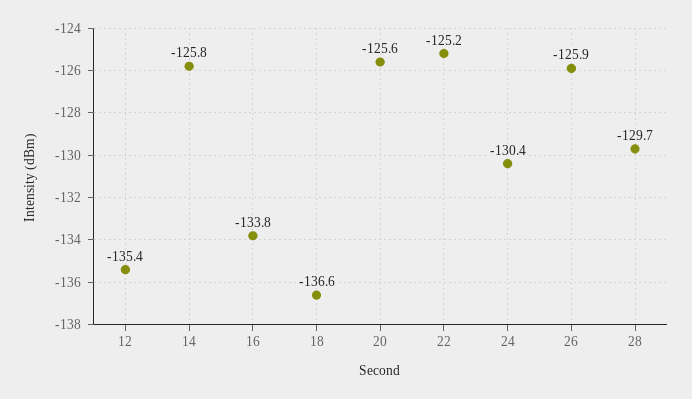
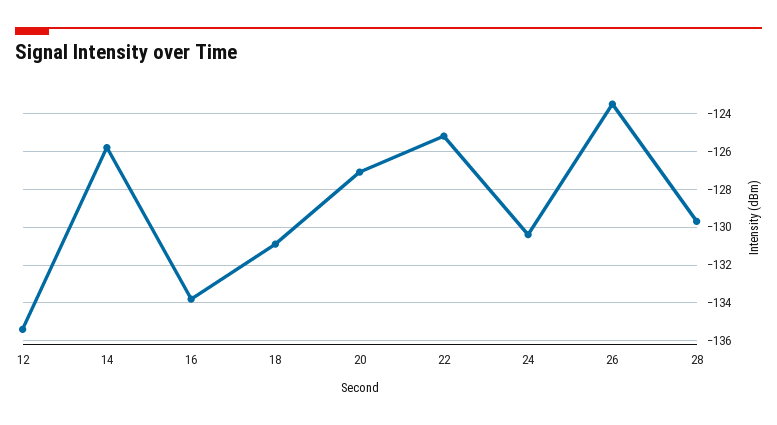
18: -136.6 -> -131
20: -125.6 -> -127
26: -125.9 -> -123.5

